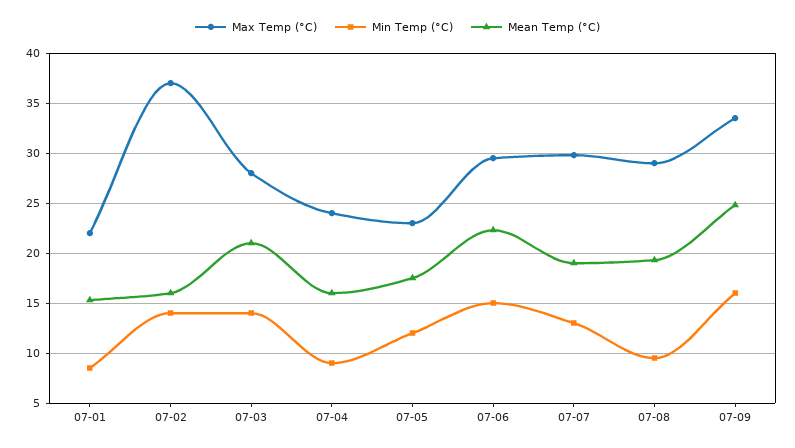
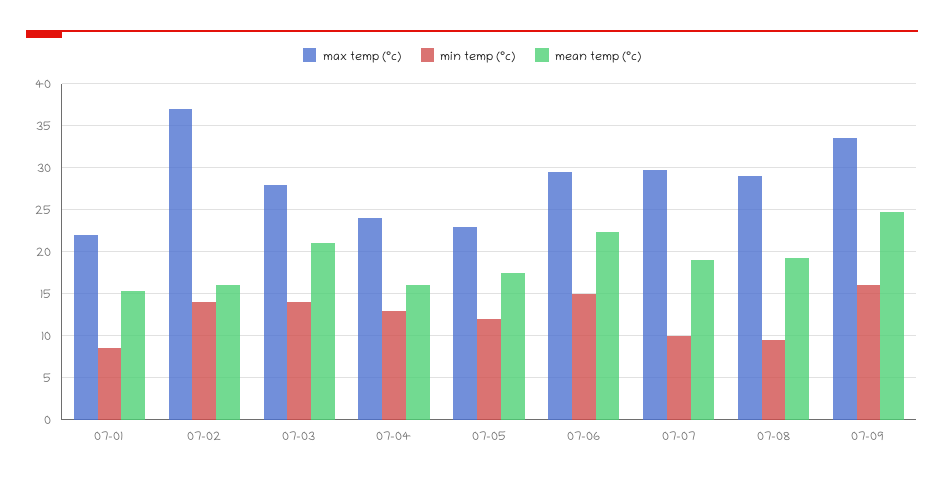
Min Temp (°C), 07-04: 9 -> 13
Min Temp (°C), 07-07: 13 -> 10

